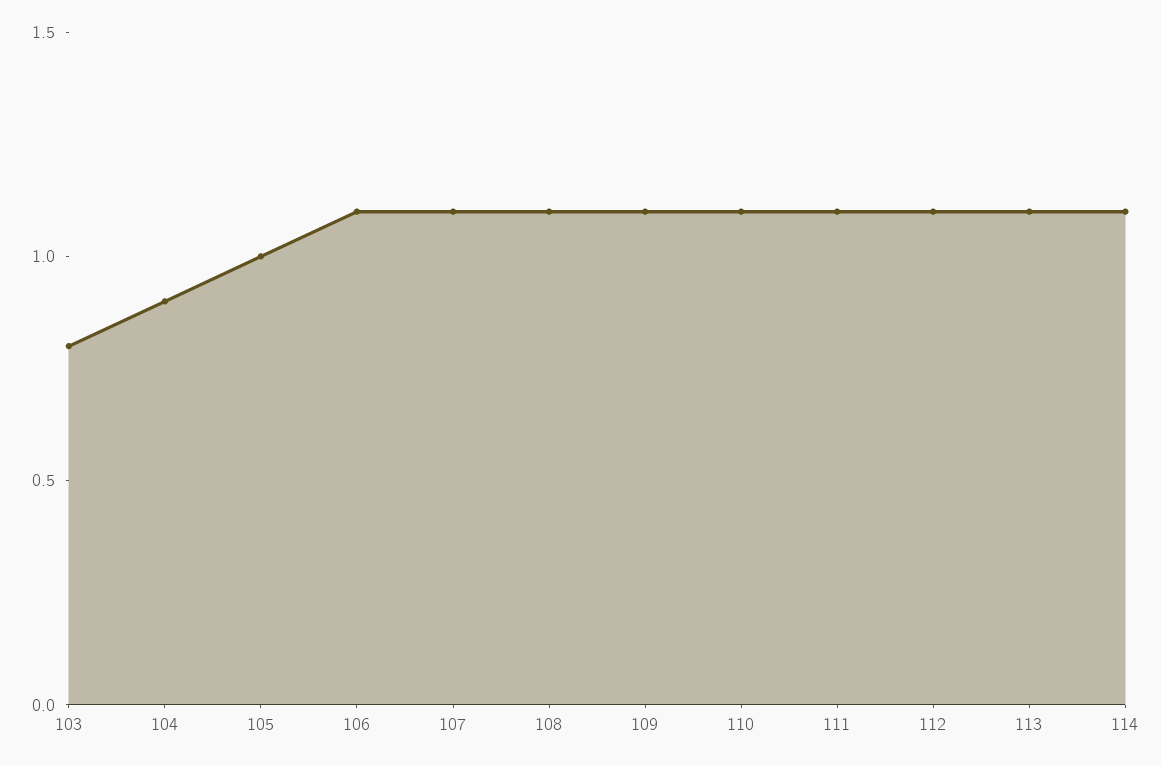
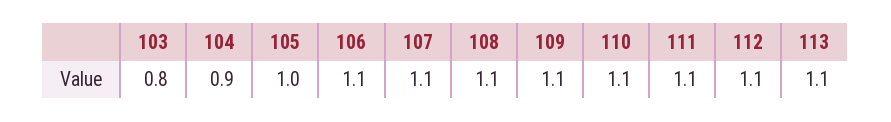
114: 1.1 -> none

